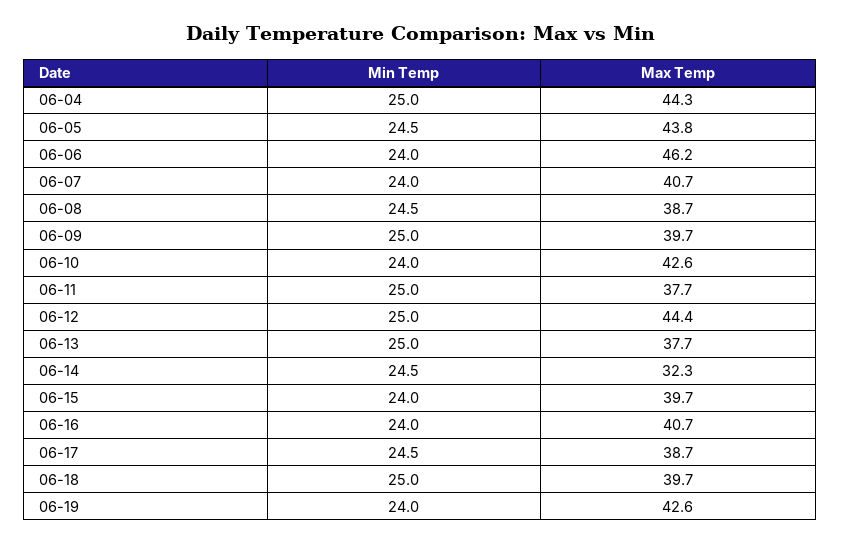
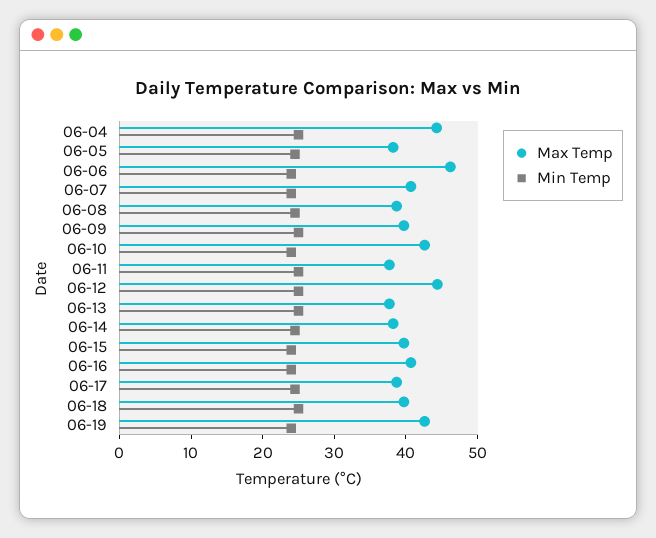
Max Temp, 06-05: 43.8 -> 38
Max Temp, 06-14: 32.3 -> 38

